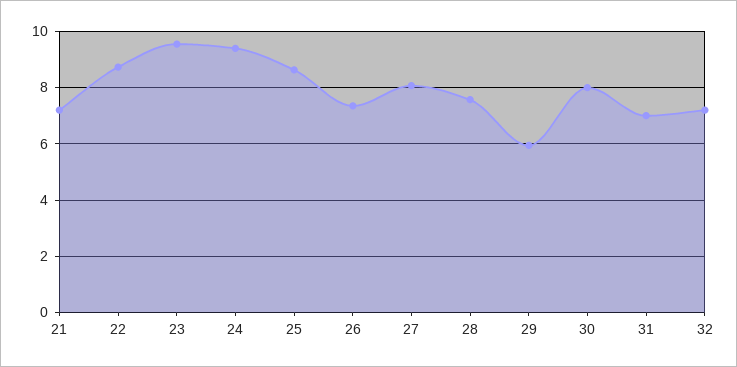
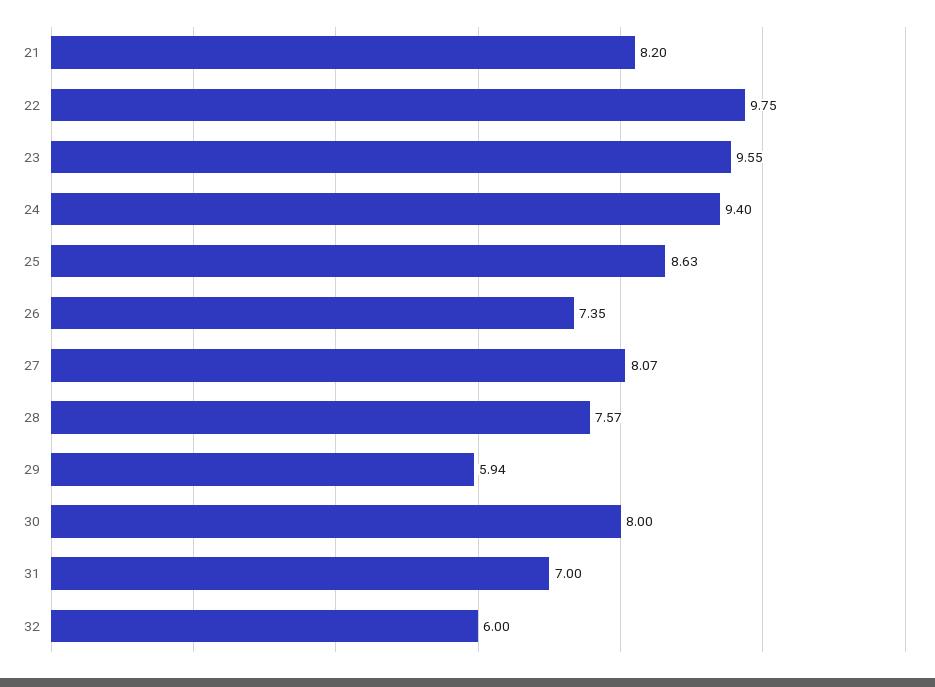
21: 7.25 -> 8.2
22: 8.75 -> 9.75
32: 7.25 -> 6

